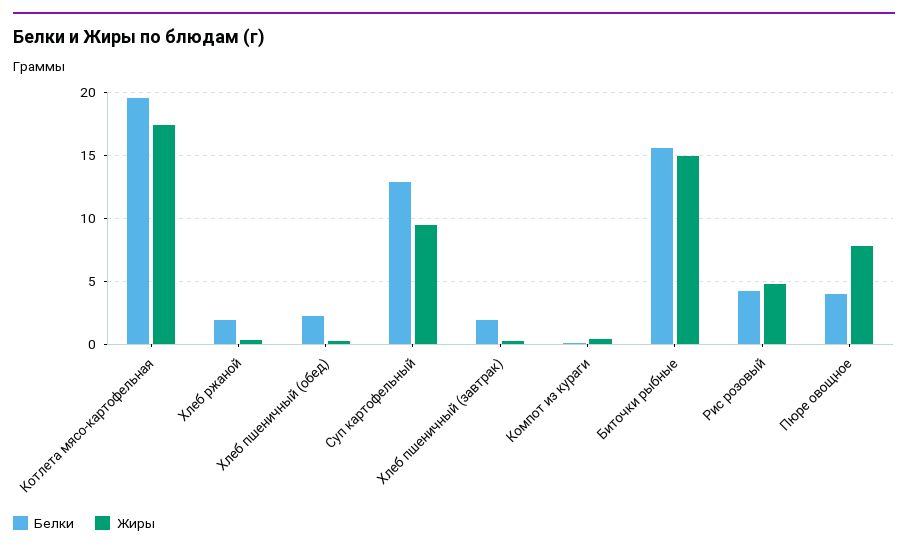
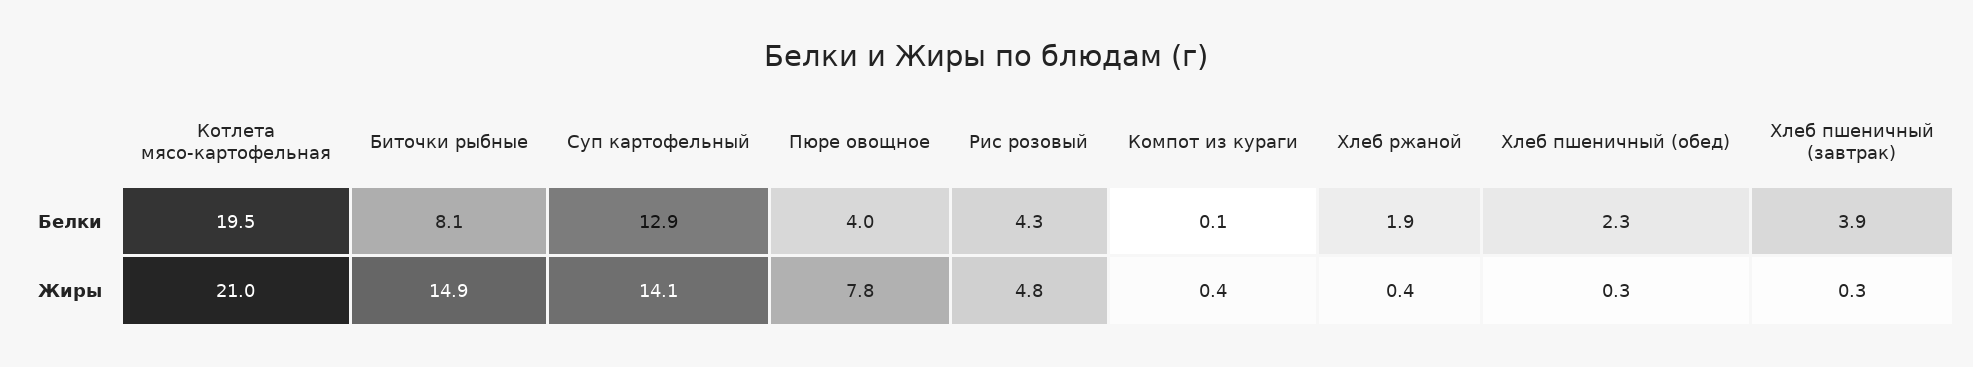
Жиры, Котлета мясо-картофельная: 17.5 -> 21
Жиры, Суп картофельный: 9.5 -> 14.1
Белки, Хлеб пшеничный (завтрак): 2 -> 3.9
Белки, Биточки рыбные: 15.5 -> 8.1

